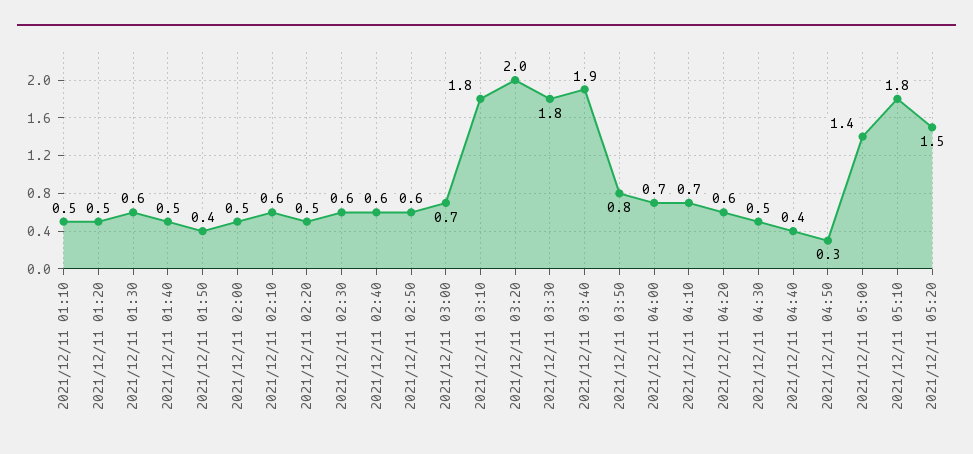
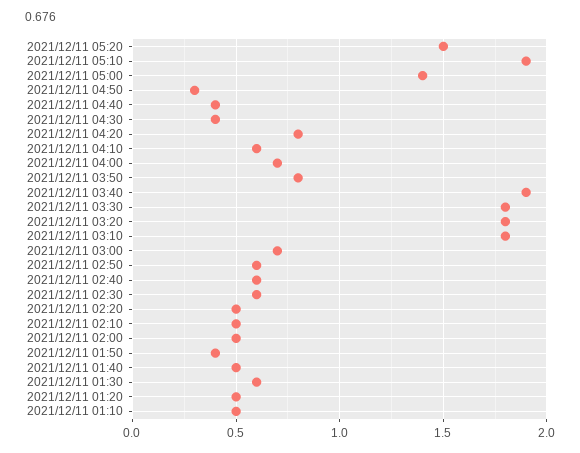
2021/12/11 02:10: 0.6 -> 0.5
2021/12/11 03:20: 2 -> 1.8
2021/12/11 04:10: 0.7 -> 0.6
2021/12/11 04:20: 0.6 -> 0.8
2021/12/11 04:30: 0.5 -> 0.4
2021/12/11 05:10: 1.8 -> 1.9

